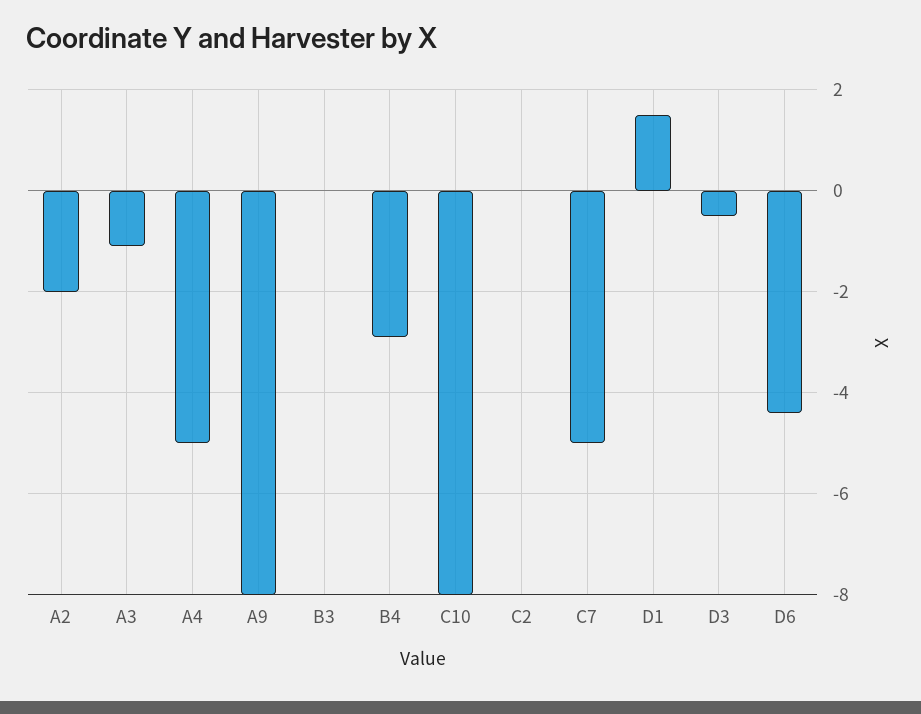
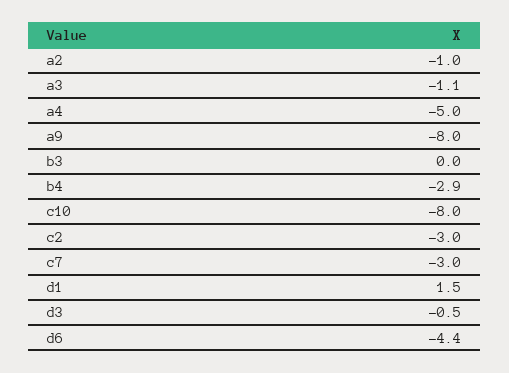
A2: -2 -> -1
C2: 0 -> -3
C7: -5 -> -3

